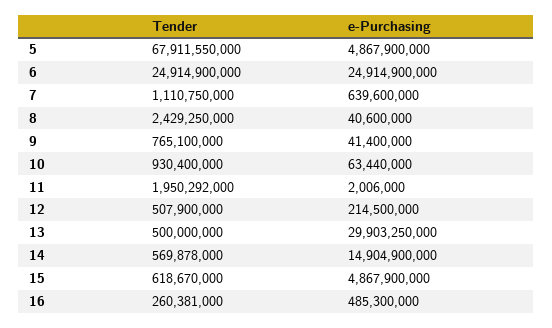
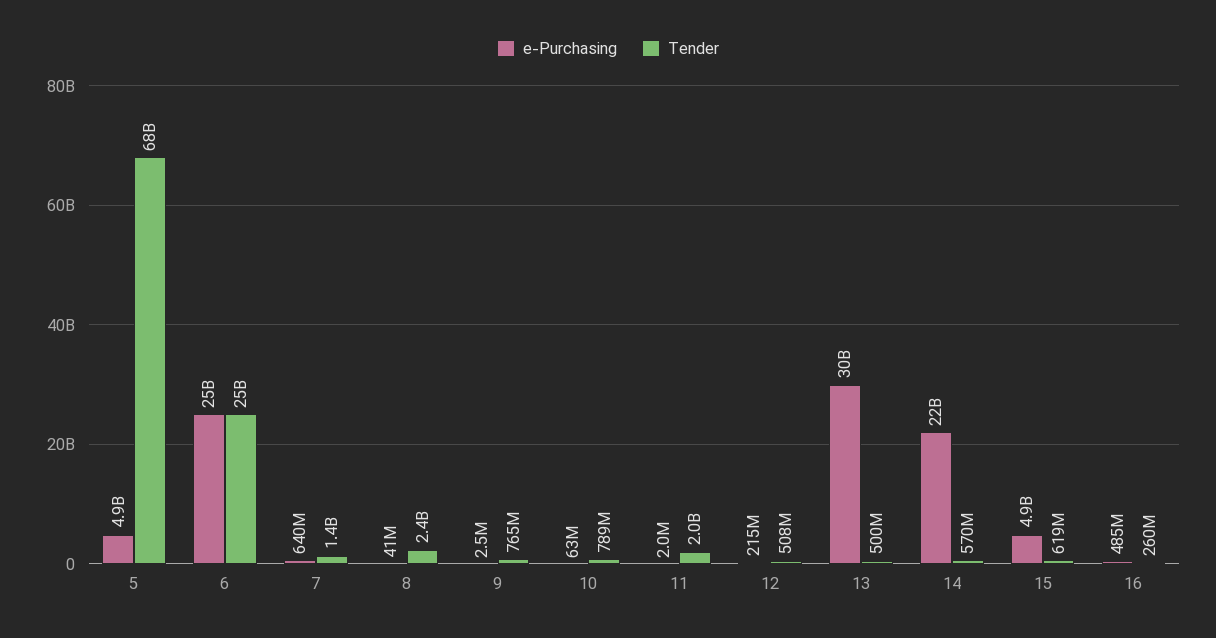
Tender, 7: 1110750000 -> 1400000000
e-Purchasing, 9: 41400000 -> 2500000
Tender, 10: 930400000 -> 789000000
e-Purchasing, 14: 14904900000 -> 22000000000

